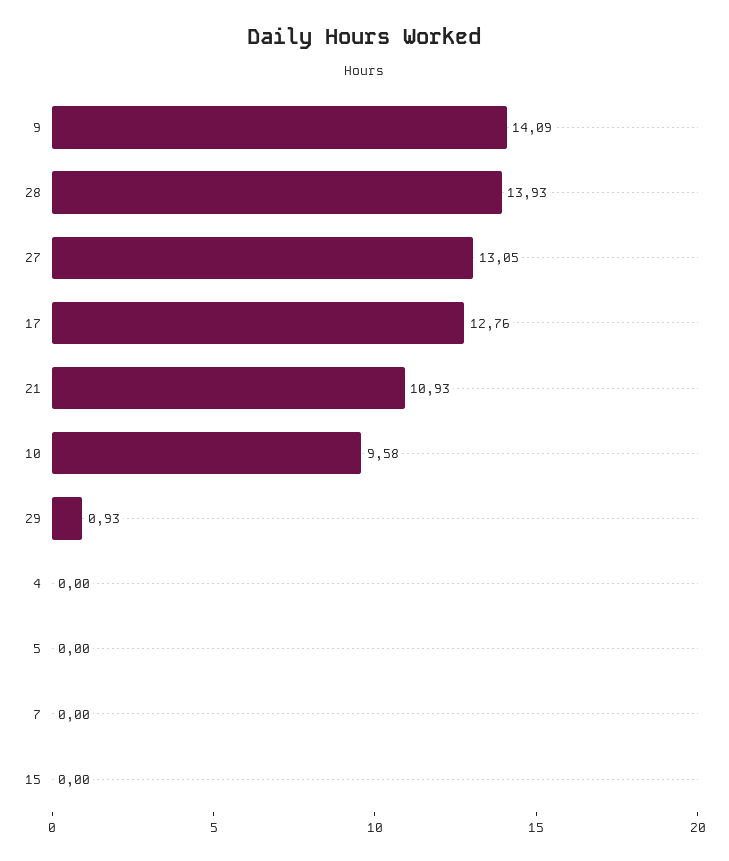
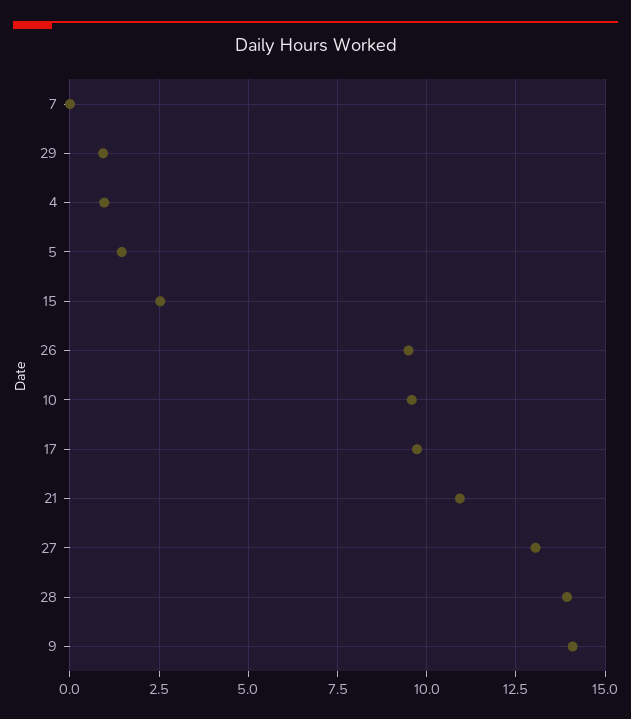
17: 12.76 -> 9.75
4: 0 -> 1
5: 0 -> 1.5
15: 0 -> 2.5
26: none -> 9.5

